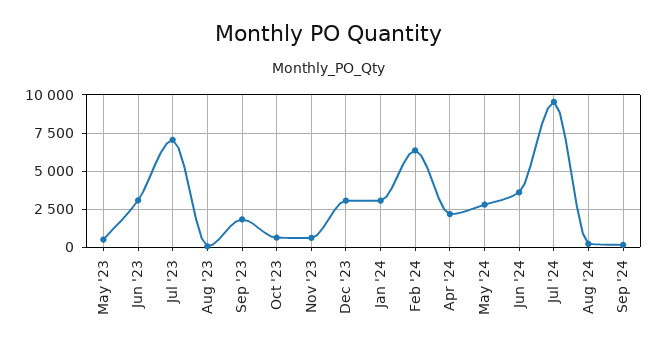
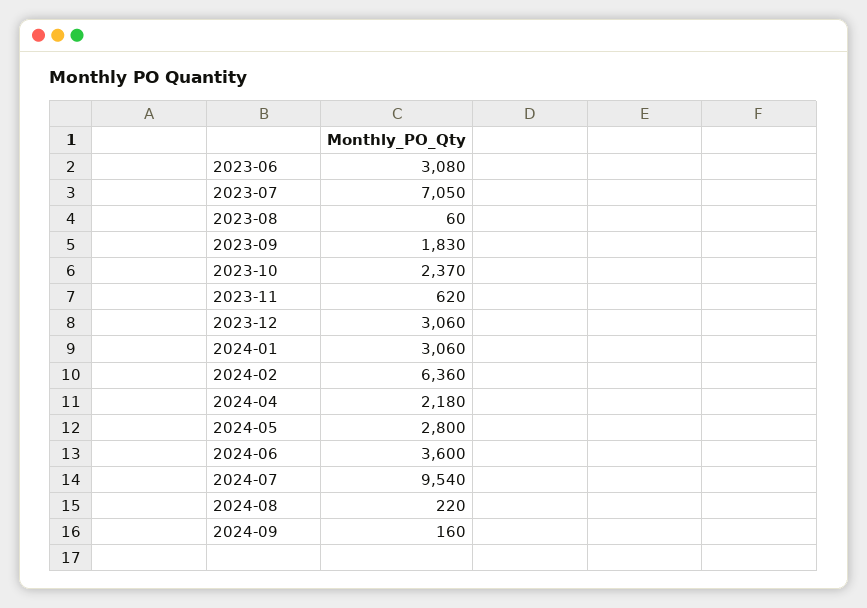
May '23: 500 -> none
Oct '23: 500 -> 2370

